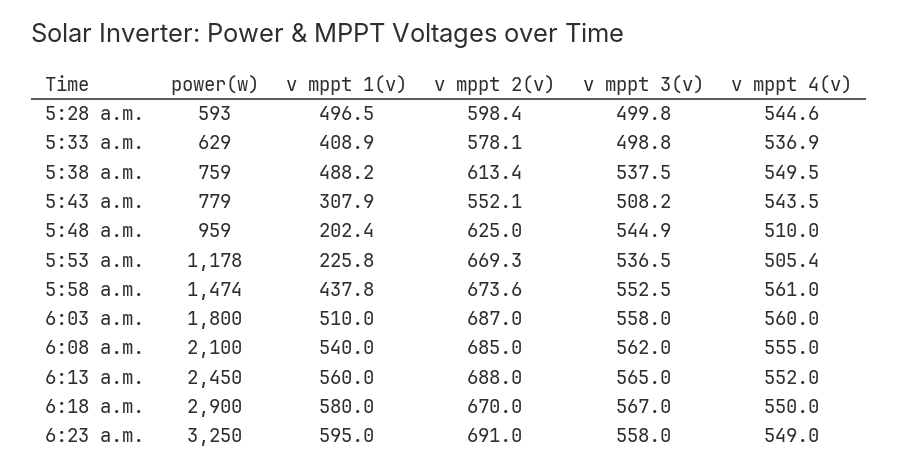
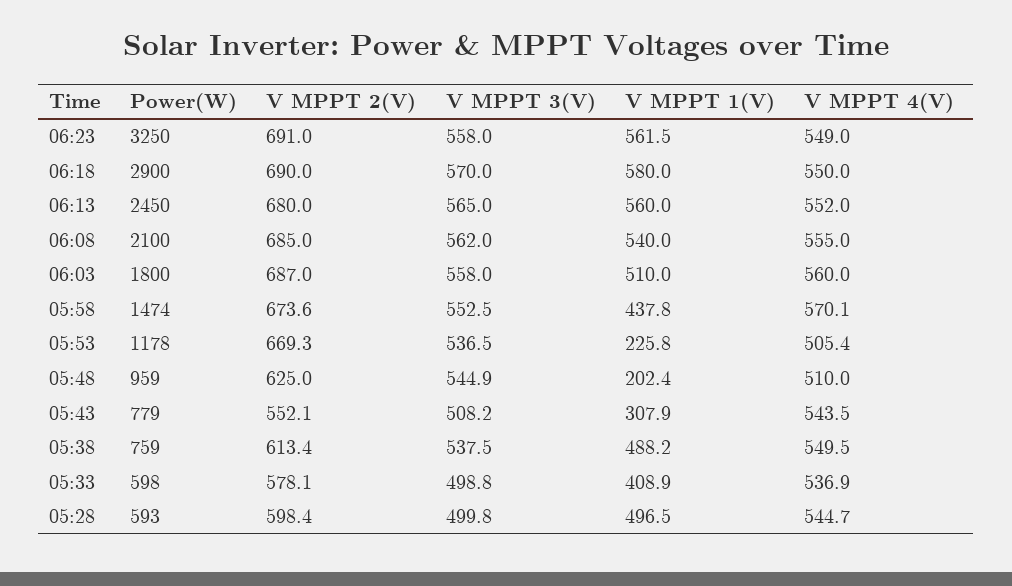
v mppt 4(v), 5:28 a.m.: 544.6 -> 544.7
power(w), 5:33 a.m.: 629 -> 598
v mppt 4(v), 5:58 a.m.: 561 -> 570.1
v mppt 2(v), 6:13 a.m.: 688 -> 680
v mppt 2(v), 6:18 a.m.: 670 -> 690
v mppt 3(v), 6:18 a.m.: 567 -> 570
v mppt 1(v), 6:23 a.m.: 595 -> 561.5

